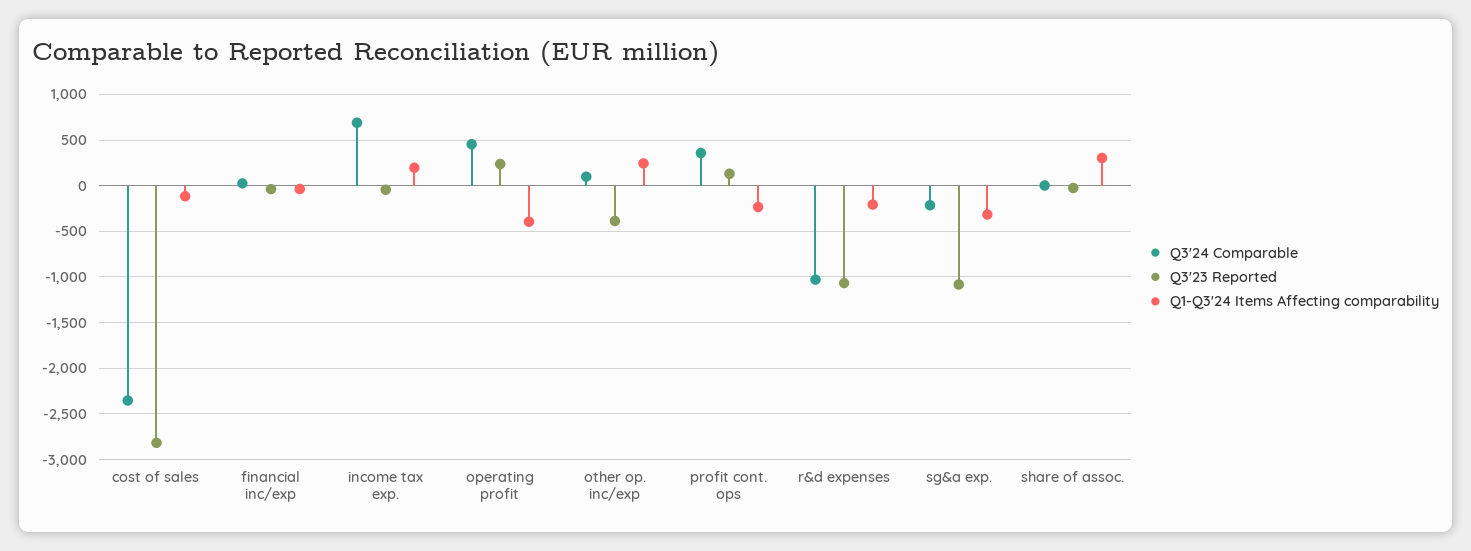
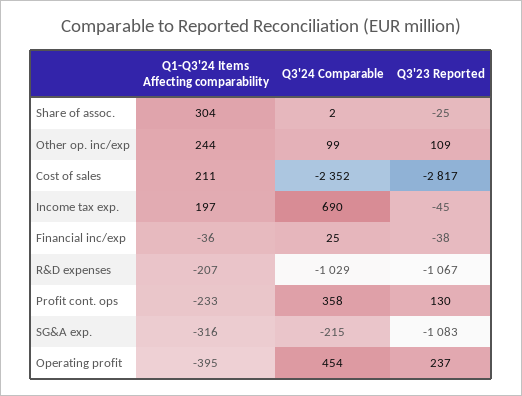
Q1-Q3'24 Items Affecting comparability, cost of sales: -100 -> 211
Q3'23 Reported, other op. inc/exp: -400 -> 109

